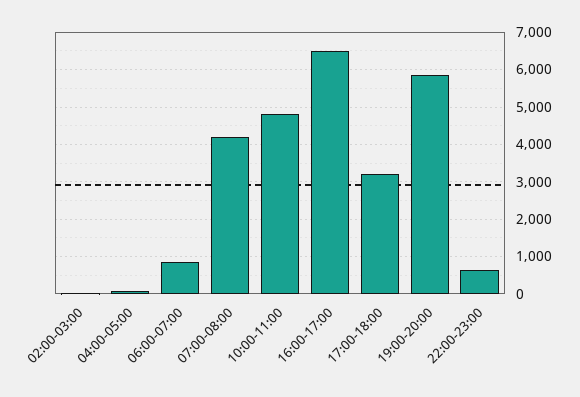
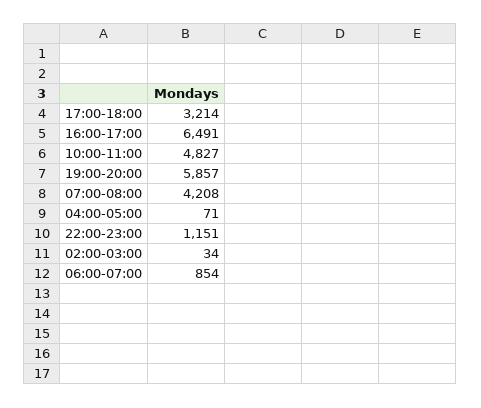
22:00-23:00: 600 -> 1151

